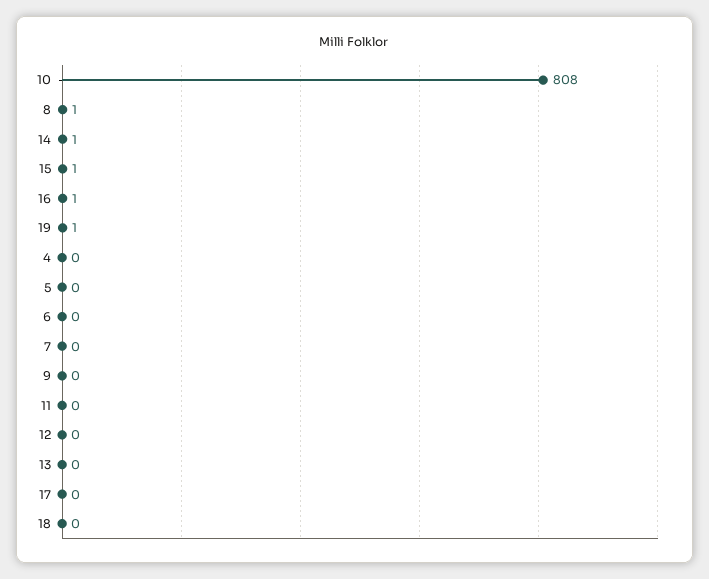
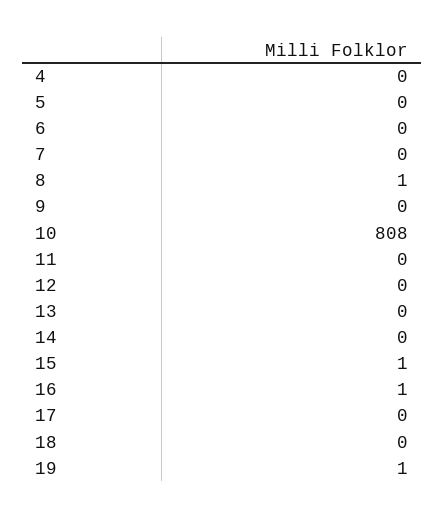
14: 1 -> 0

